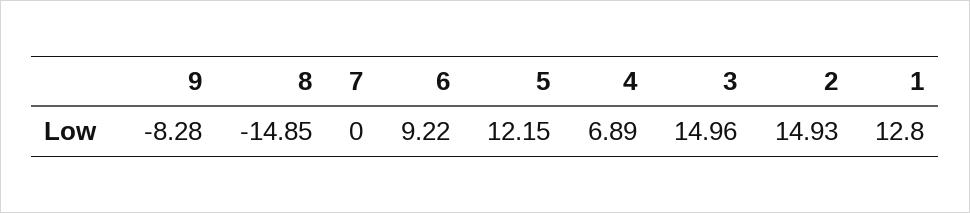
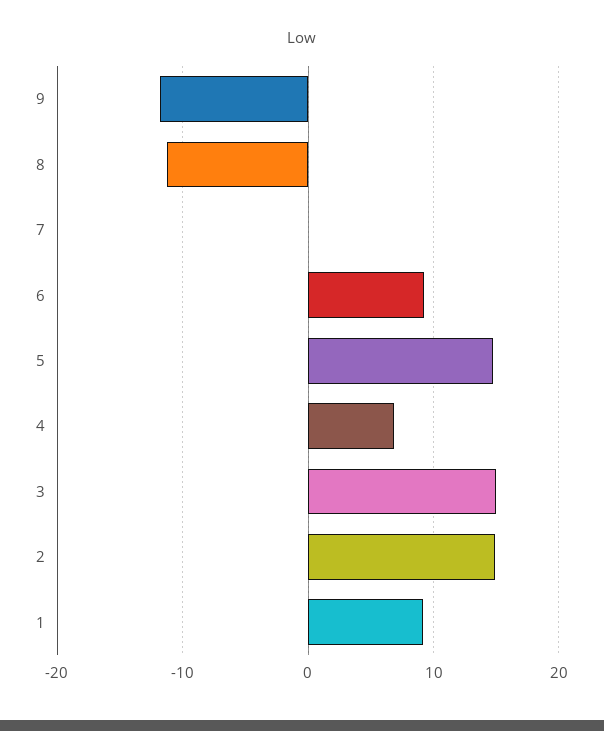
9: -8.28 -> -12
8: -14.85 -> -11
5: 12.15 -> 15
1: 12.8 -> 9

